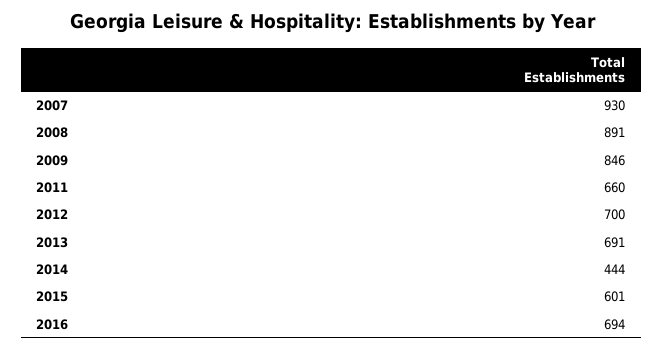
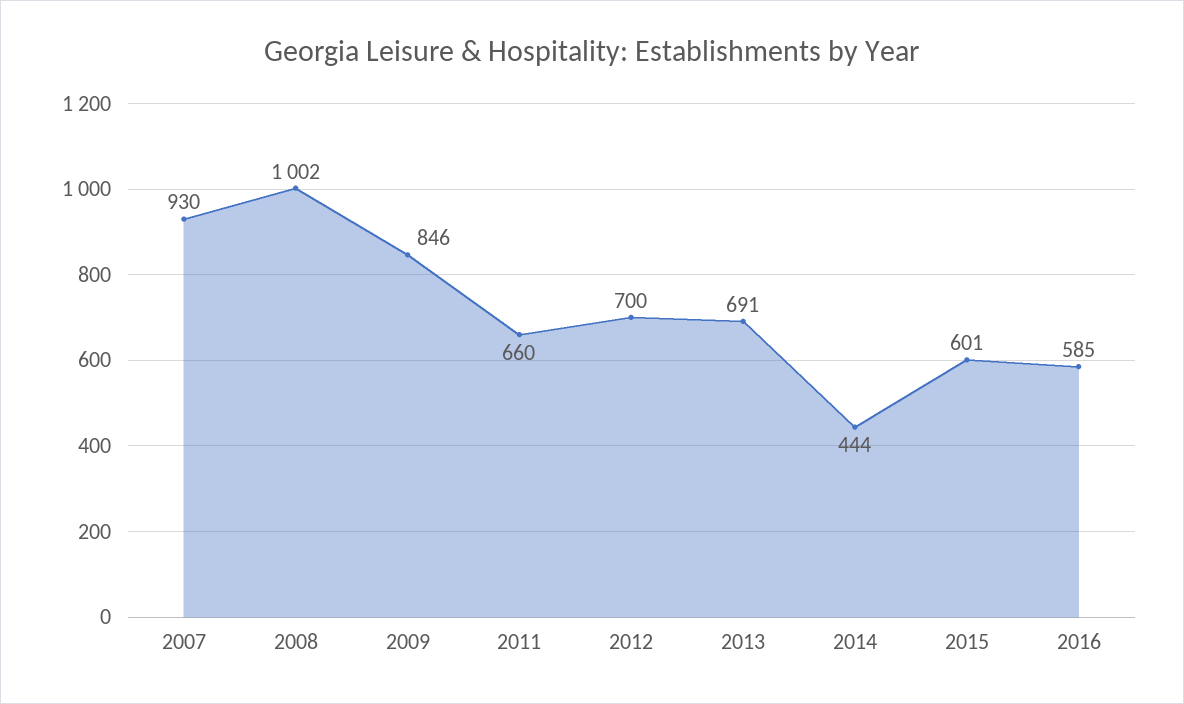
2008: 891 -> 1002
2016: 694 -> 585

